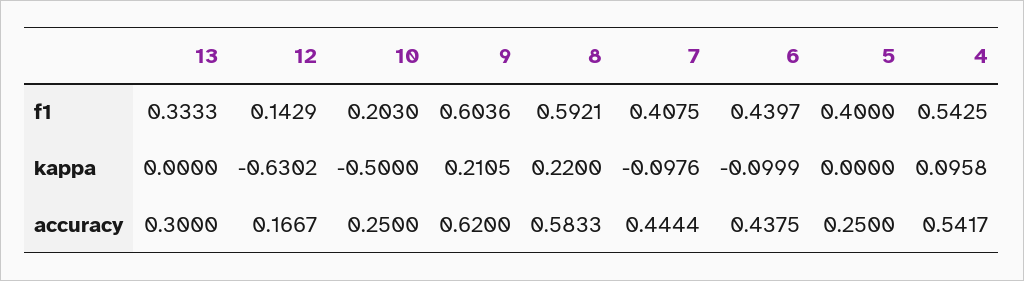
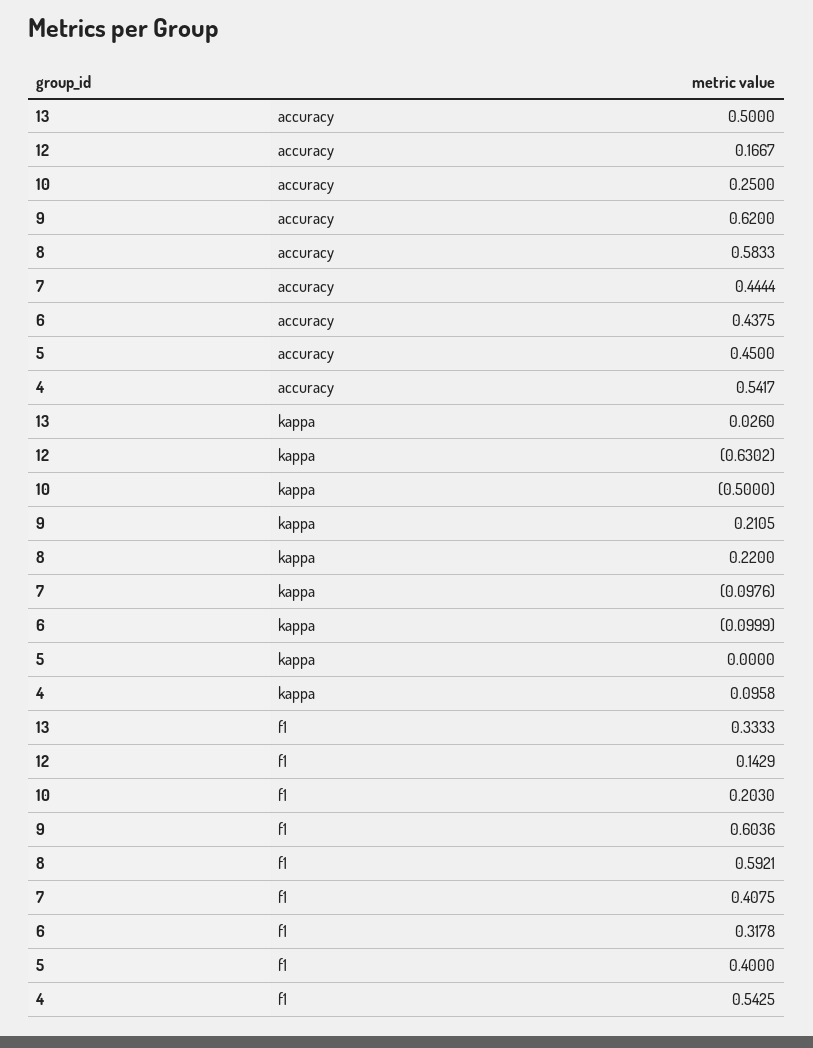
6, f1: 0.4397 -> 0.3178
13, kappa: 0 -> 0.026
13, accuracy: 0.3 -> 0.5
5, accuracy: 0.25 -> 0.45

